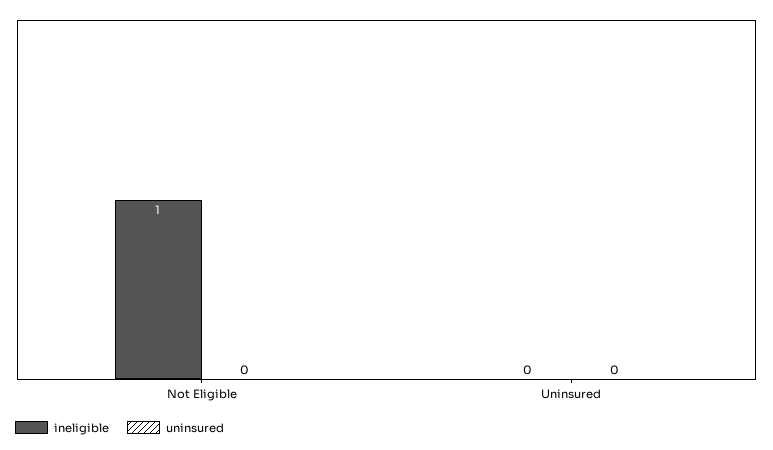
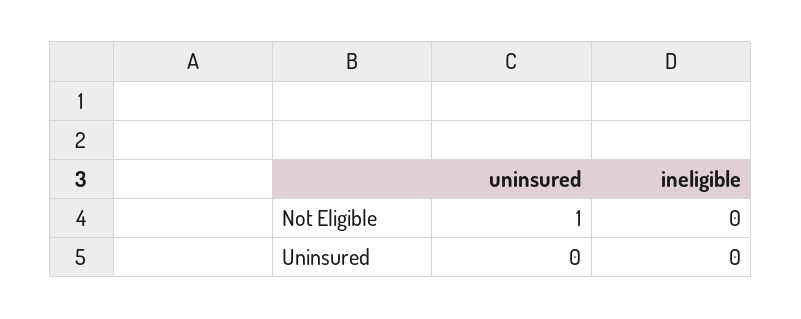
ineligible, Not Eligible: 1 -> 0
uninsured, Not Eligible: 0 -> 1

